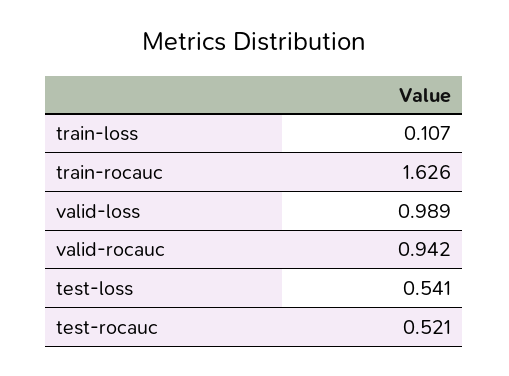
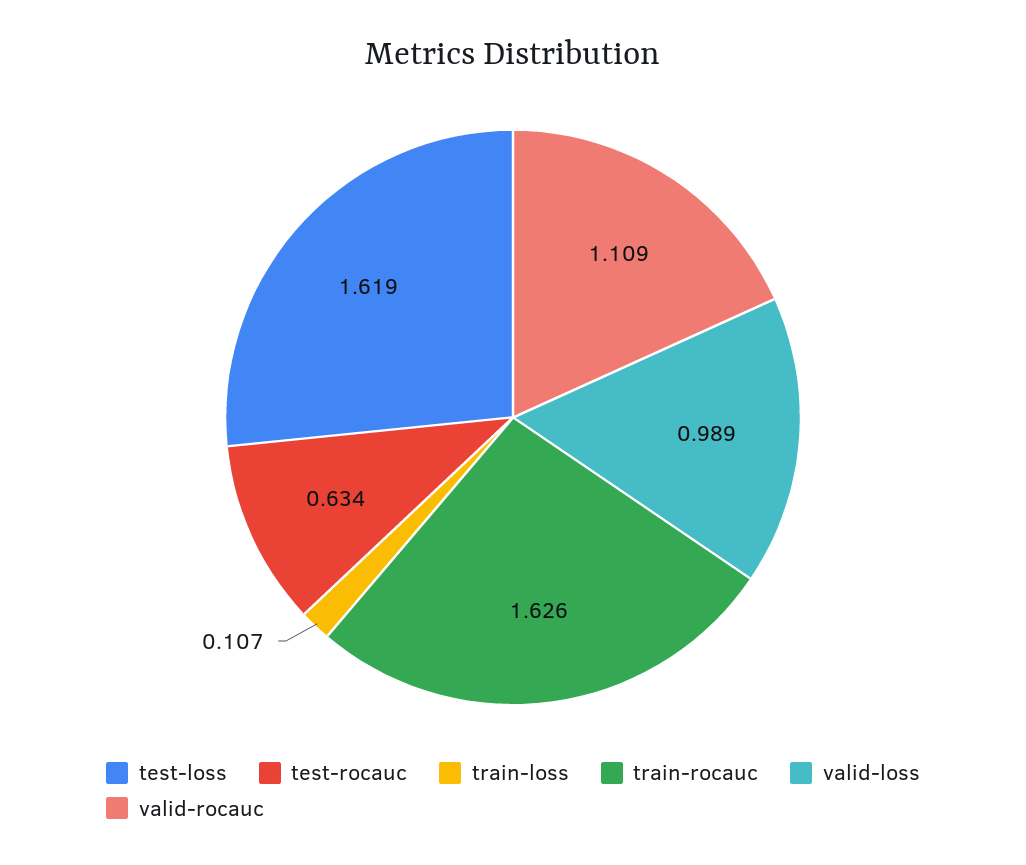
valid-rocauc: 0.942 -> 1.109
test-loss: 0.541 -> 1.619
test-rocauc: 0.521 -> 0.634

